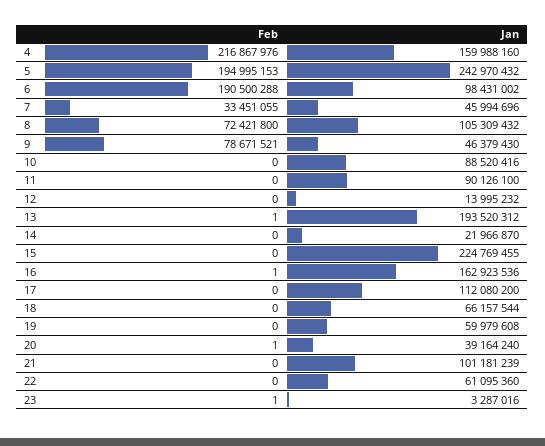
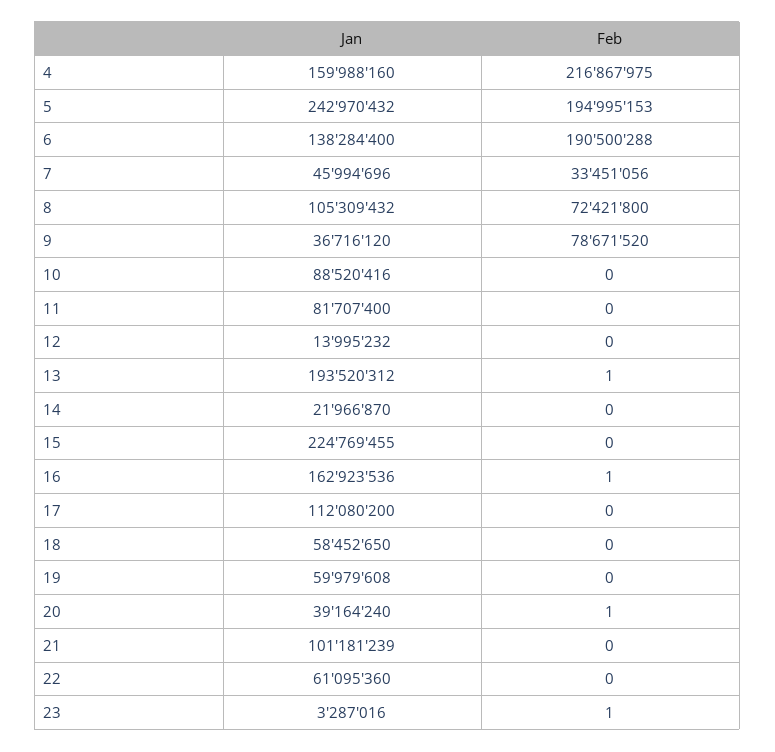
Feb, 4: 216867976 -> 216867975
Jan, 6: 98431002 -> 138284400
Feb, 7: 33451055 -> 33451056
Feb, 9: 78671521 -> 78671520
Jan, 9: 46379430 -> 36716120
Jan, 11: 90126100 -> 81707400
Jan, 18: 66157544 -> 58452650

